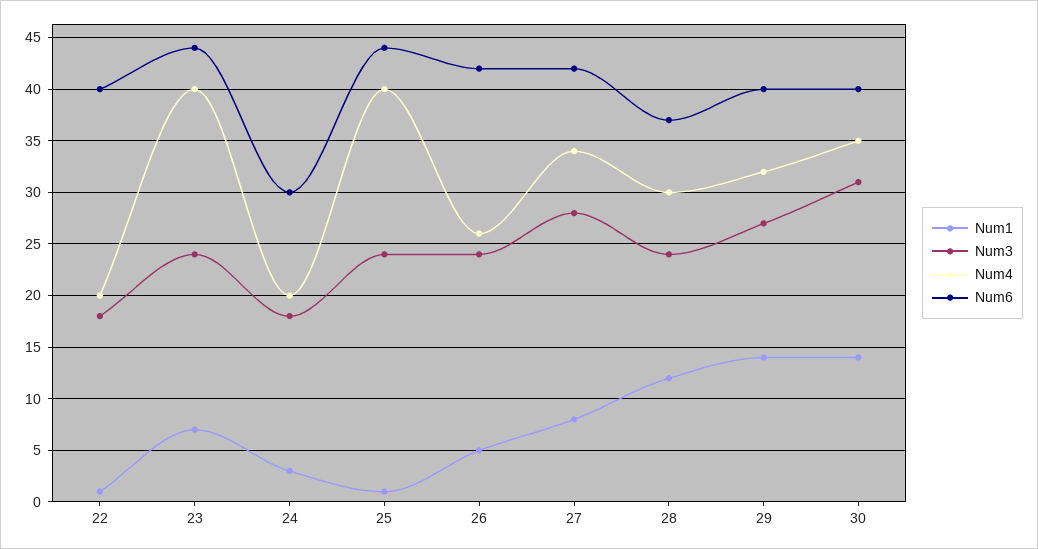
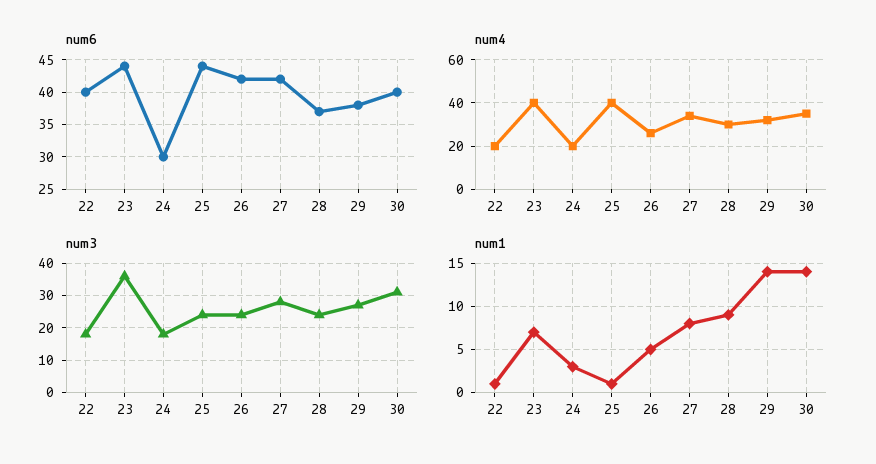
Num3, 23: 24 -> 35
Num1, 28: 12 -> 9
Num6, 29: 40 -> 38

